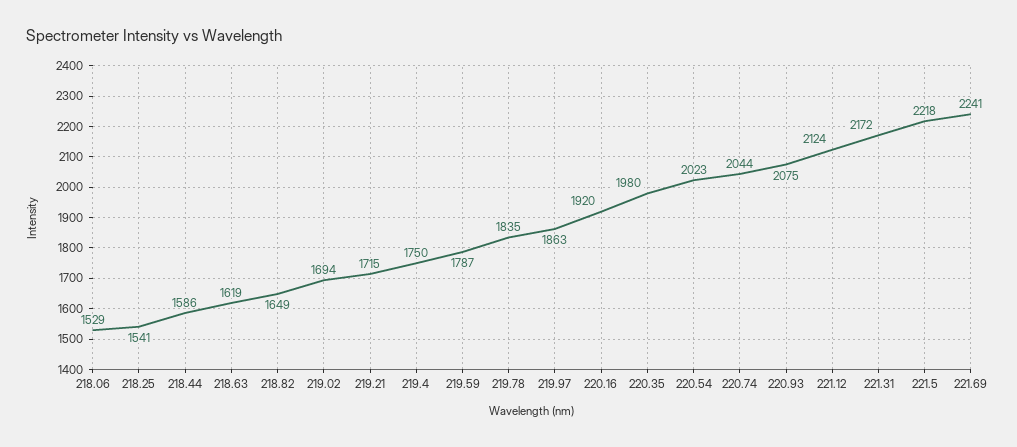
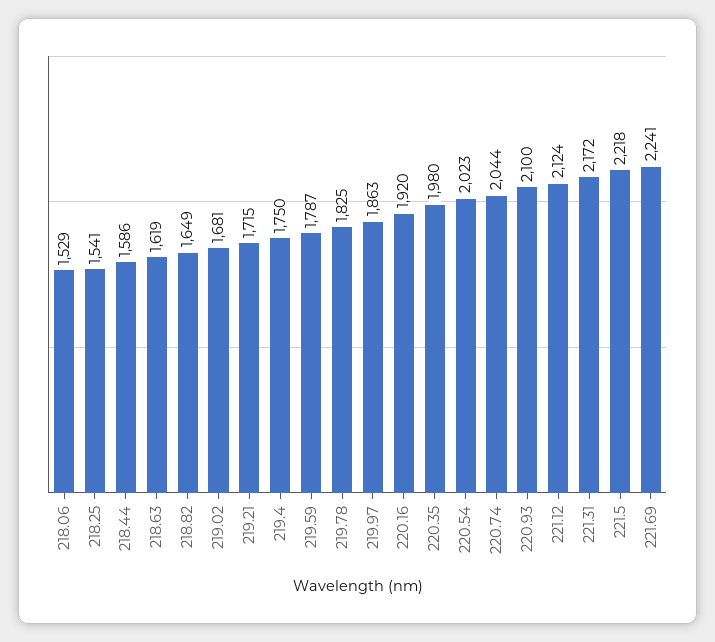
219.02: 1694 -> 1681
219.78: 1835 -> 1825
220.93: 2075 -> 2100

